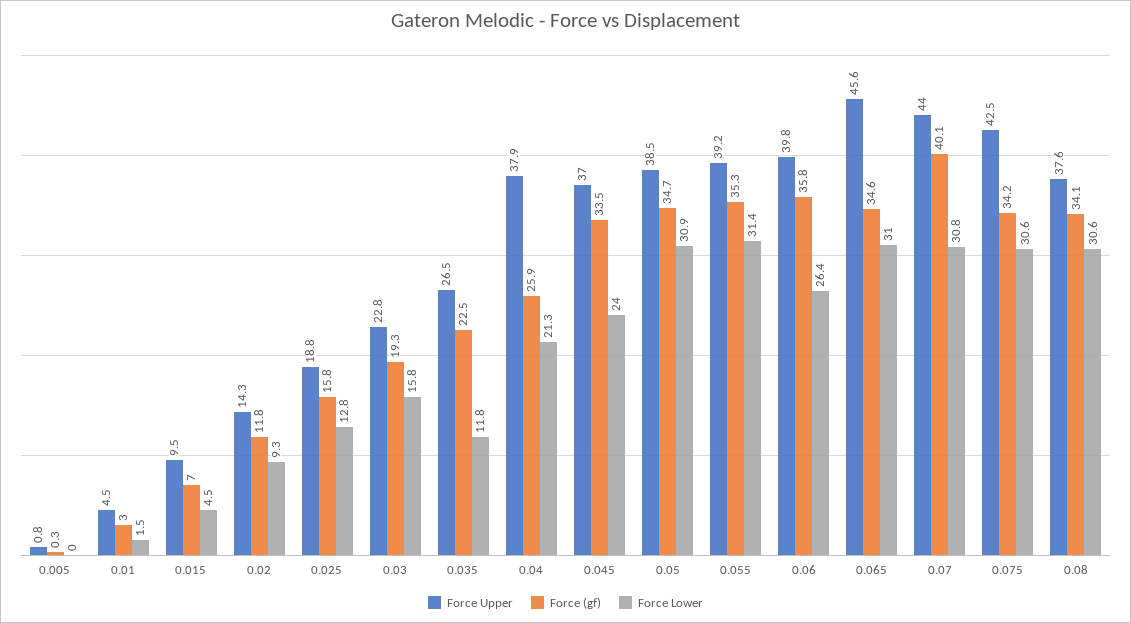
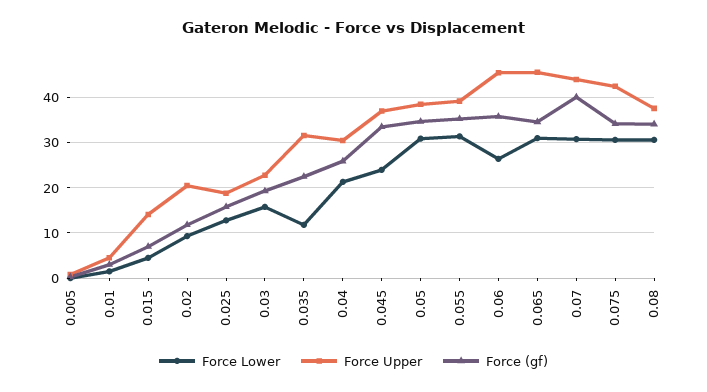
Force Upper, 0.015: 9.5 -> 14
Force Upper, 0.02: 14.3 -> 20
Force Upper, 0.035: 26.5 -> 32
Force Upper, 0.04: 37.9 -> 30
Force Upper, 0.06: 39.8 -> 46

